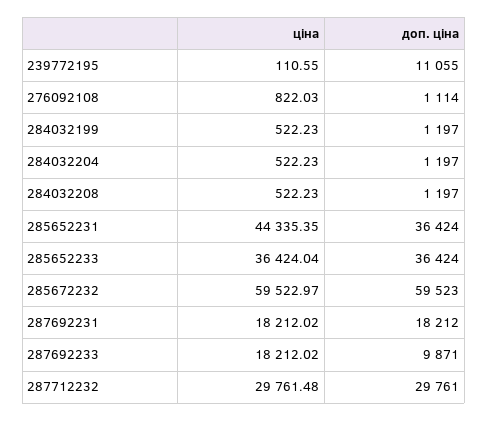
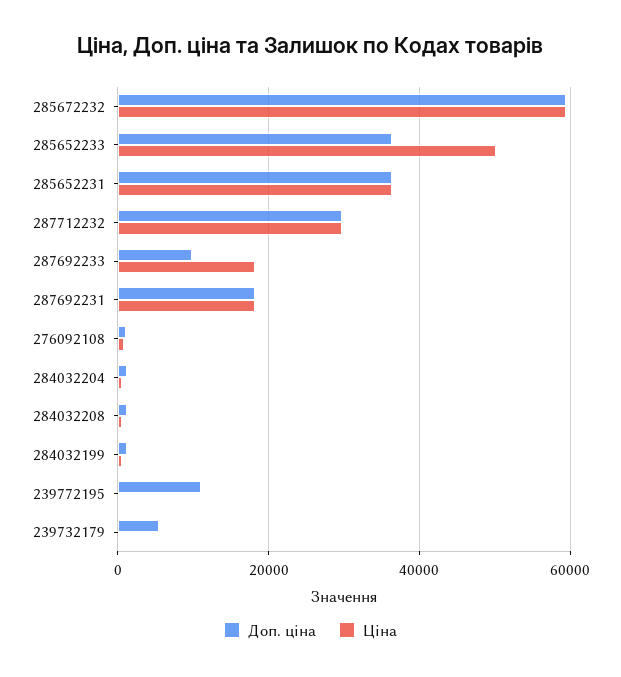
ціна, 285652231: 44335.35 -> 36000
ціна, 285652233: 36424.04 -> 50000
доп. ціна, 239732179: none -> 6000
ціна, 239732179: none -> 0

